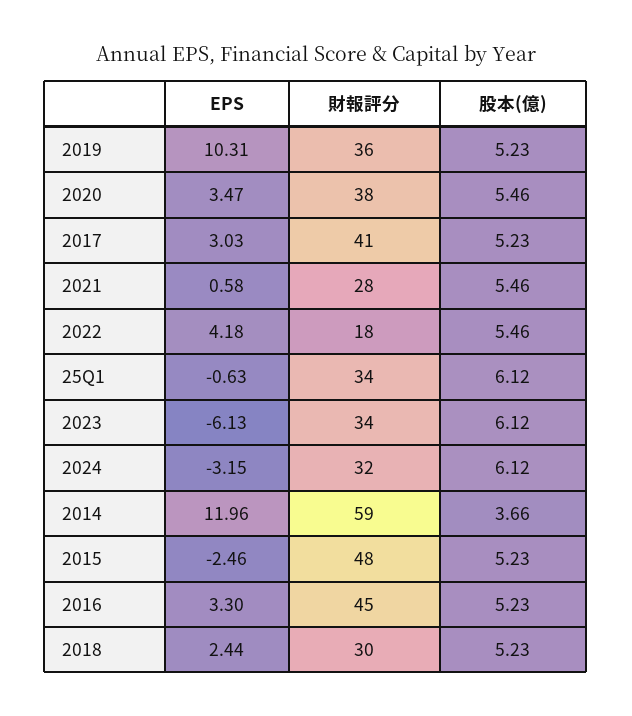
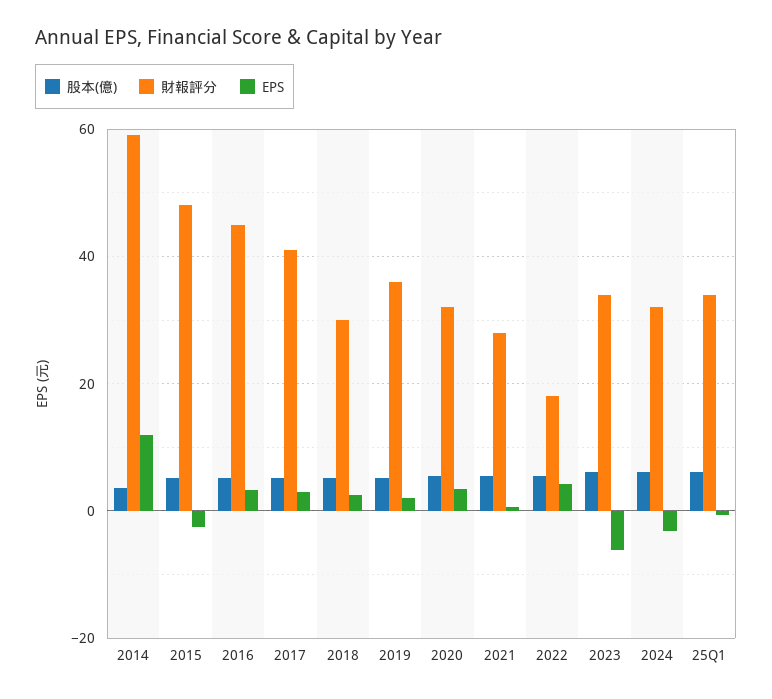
EPS, 2019: 10.31 -> 2
財報評分, 2020: 38 -> 32

